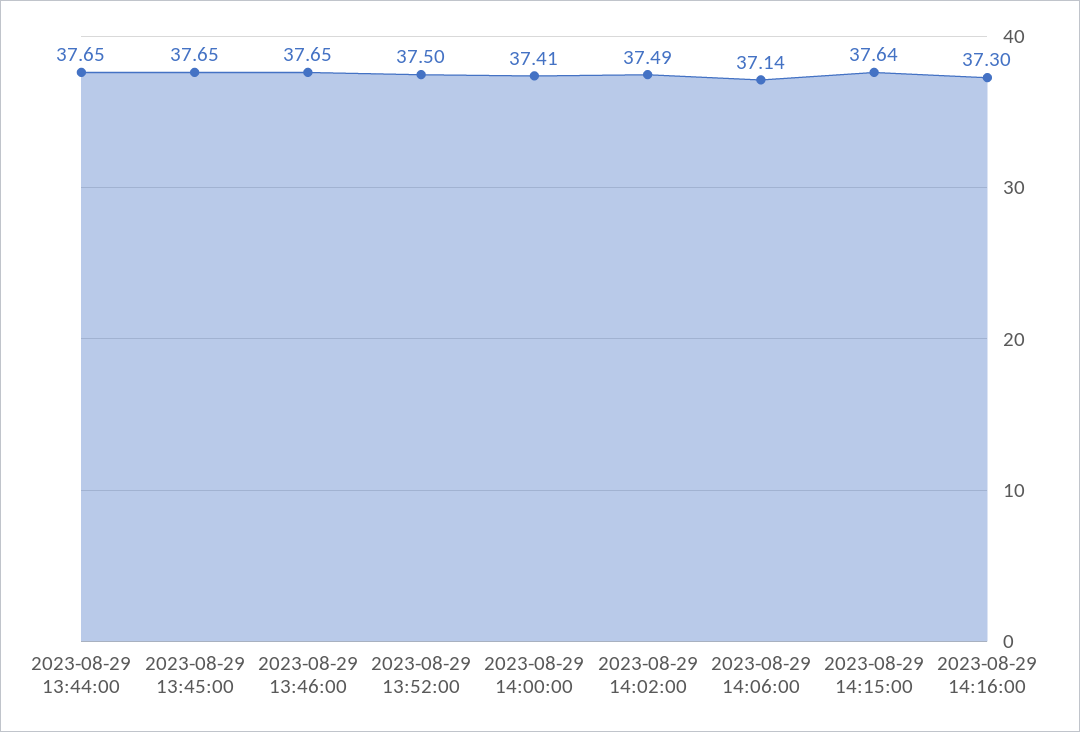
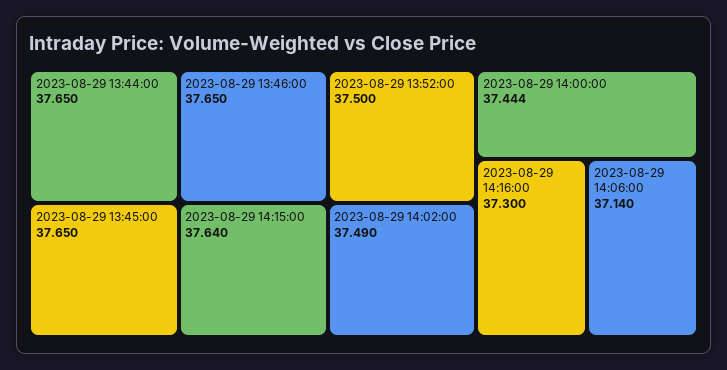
2023-08-29 14:00:00: 37.41 -> 37.444

